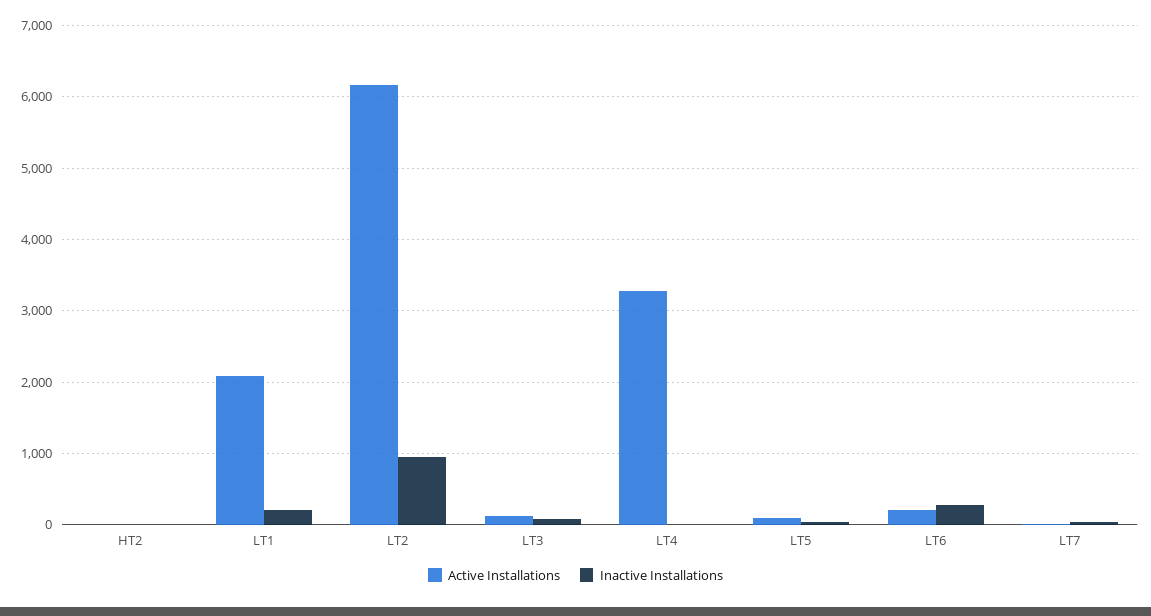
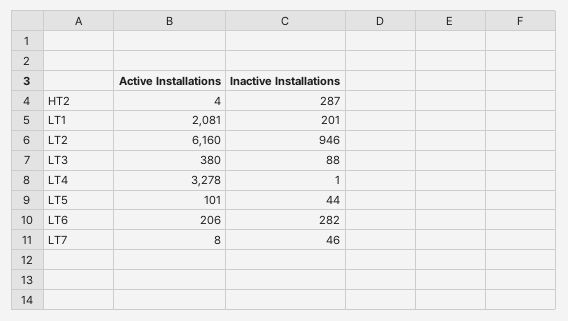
Inactive Installations, HT2: 0 -> 287
Active Installations, LT3: 100 -> 380

